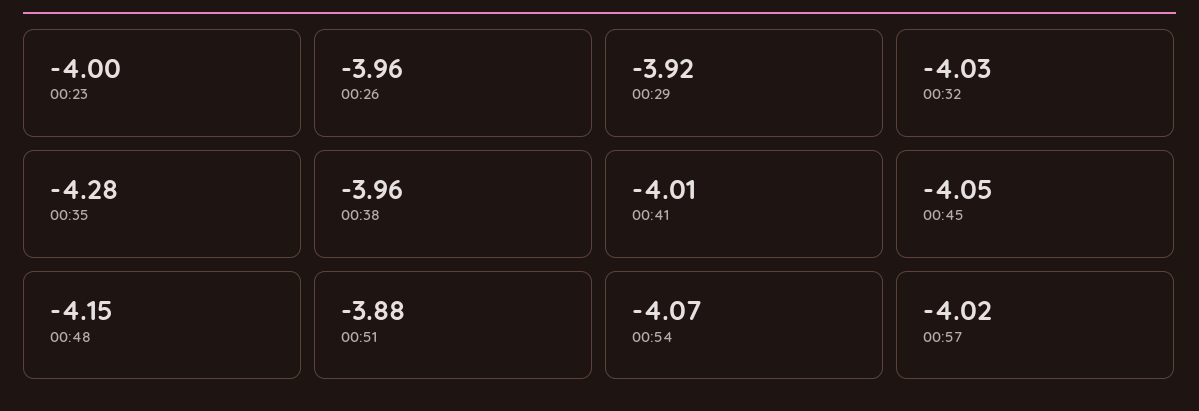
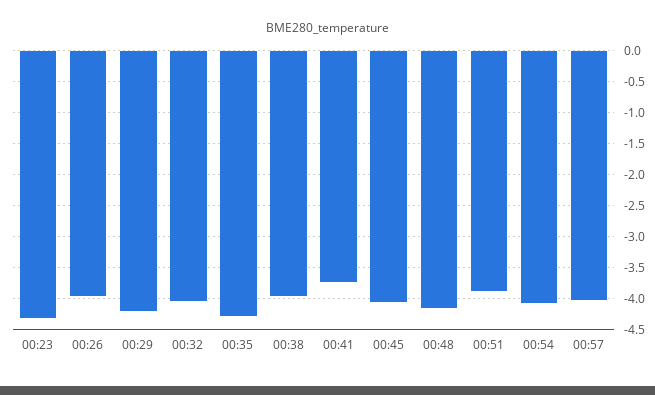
00:23: -4 -> -4.3
00:29: -3.92 -> -4.2
00:41: -4.01 -> -3.7

